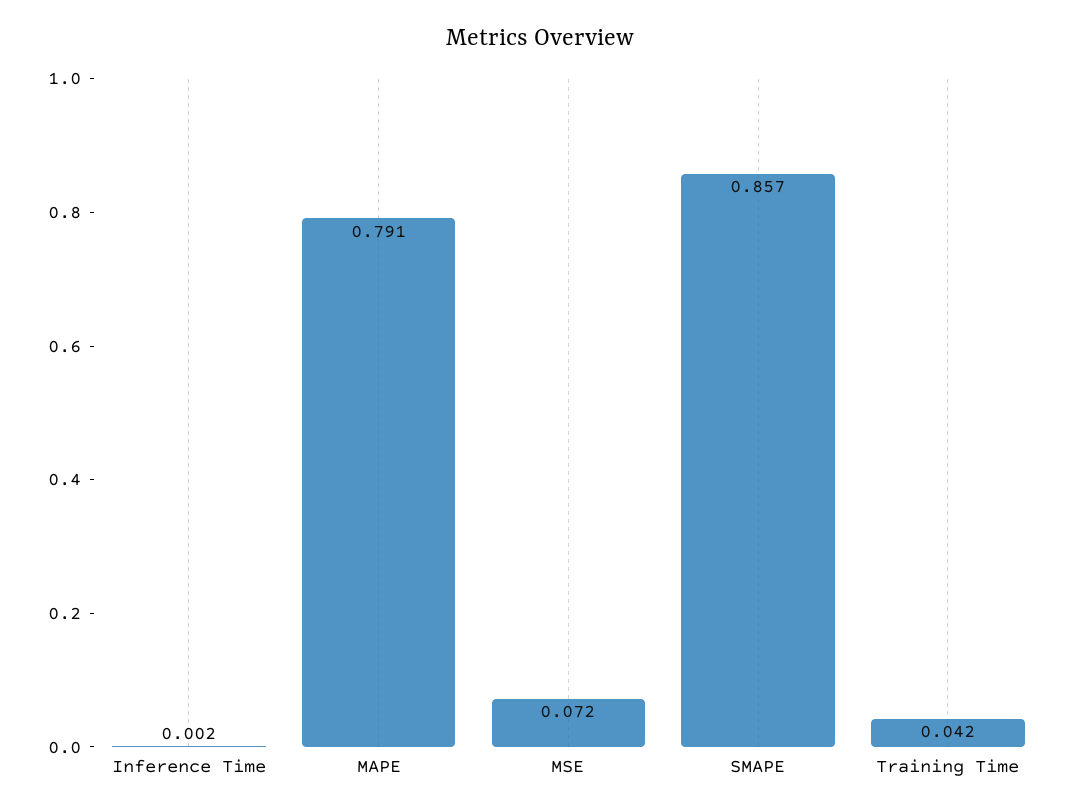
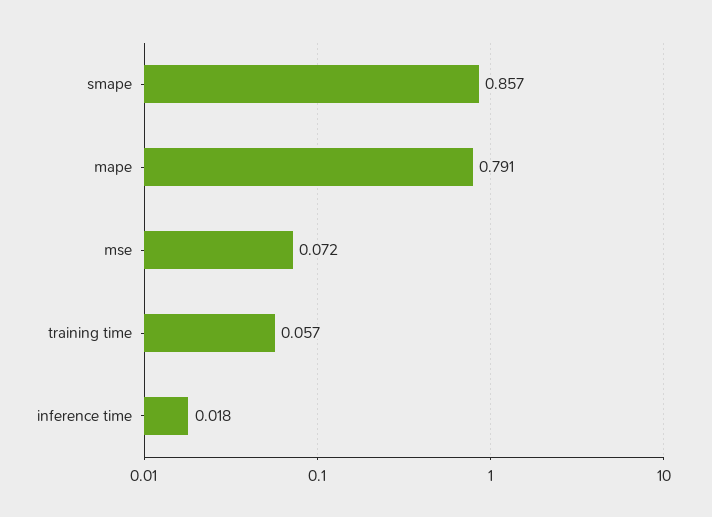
Inference Time: 0.002 -> 0.018
Training Time: 0.042 -> 0.057

